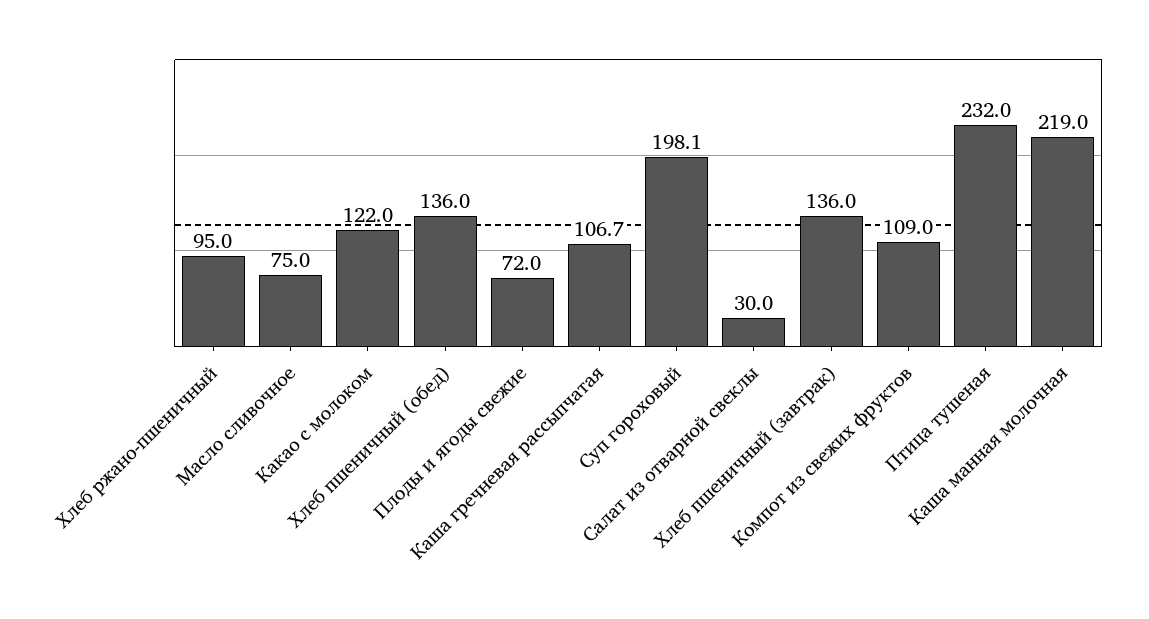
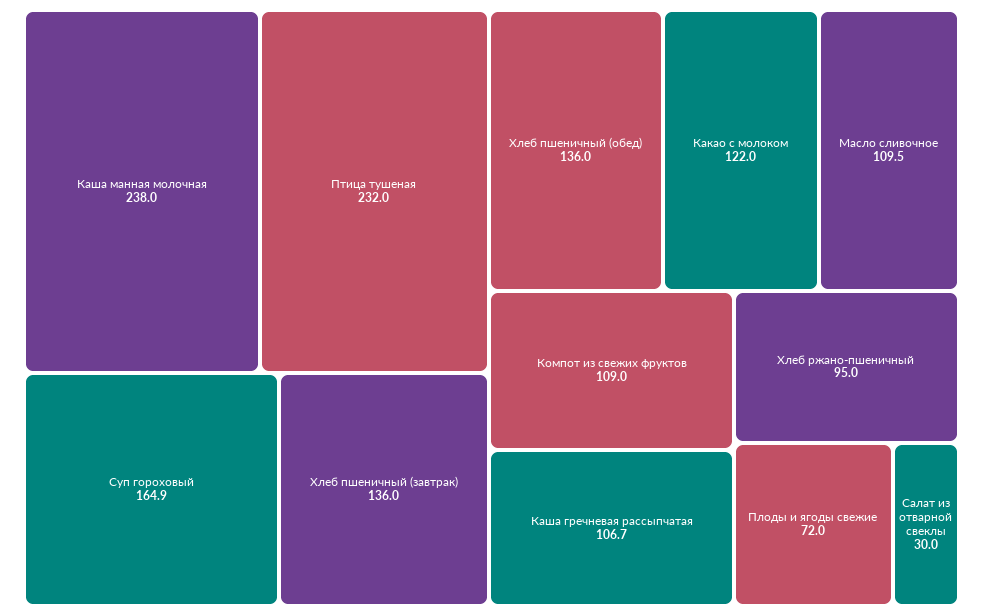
Масло сливочное: 75 -> 109.5
Суп гороховый: 198.1 -> 164.9
Каша манная молочная: 219 -> 238

